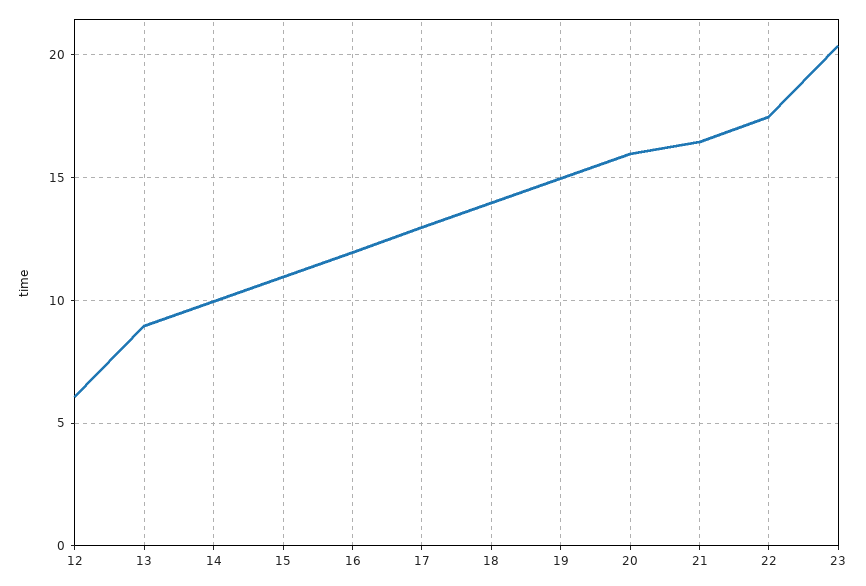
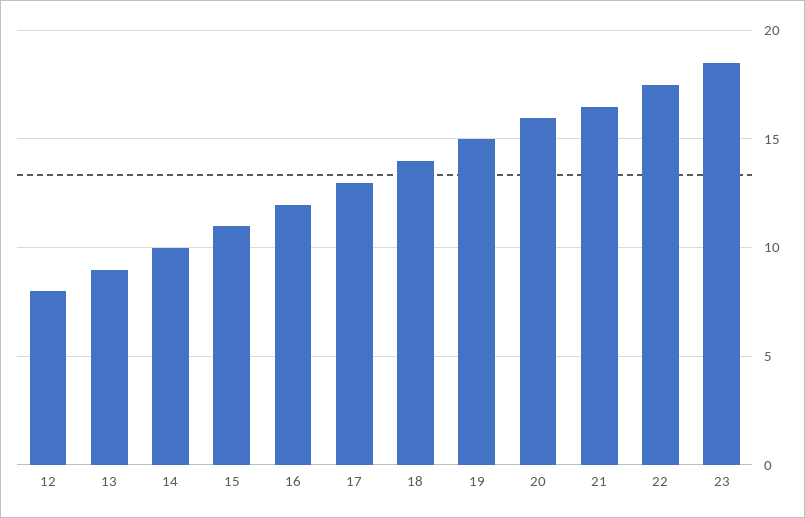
12: 6 -> 8
23: 20.5 -> 18.5

